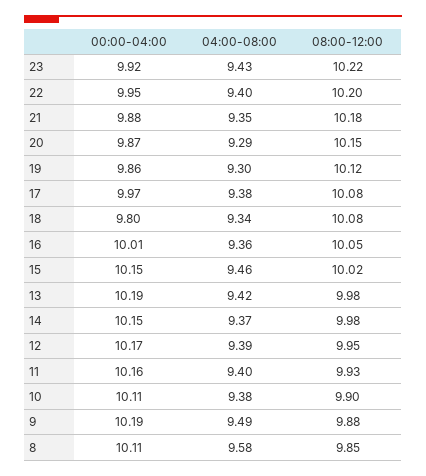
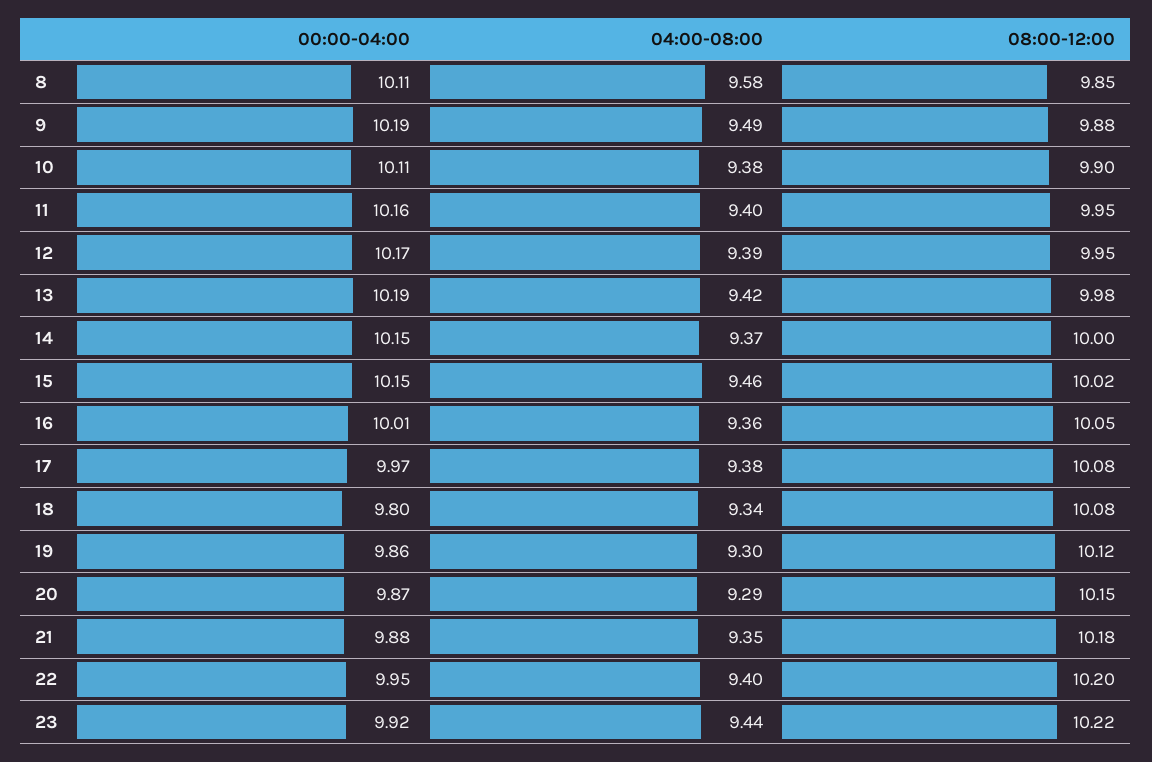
04:00-08:00, 23: 9.43 -> 9.44
08:00-12:00, 14: 9.98 -> 10
08:00-12:00, 11: 9.93 -> 9.95

